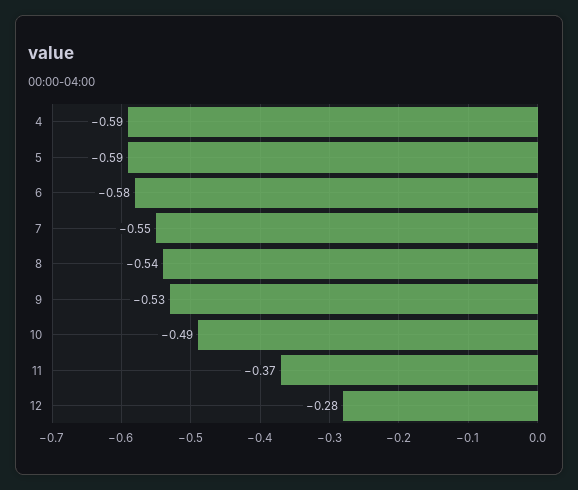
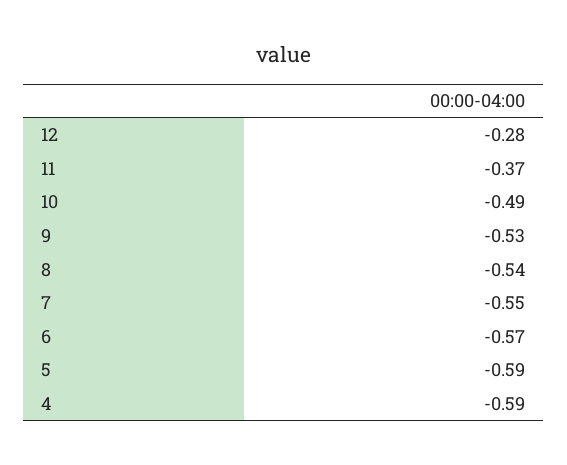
6: -0.58 -> -0.57

